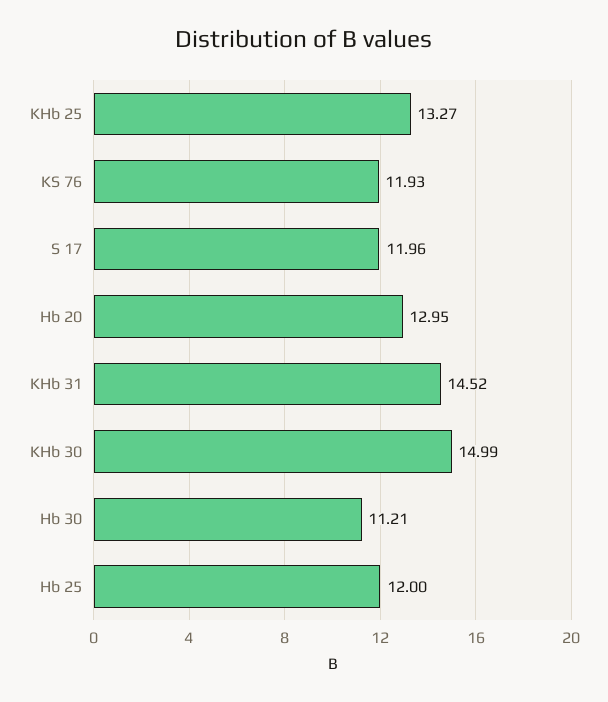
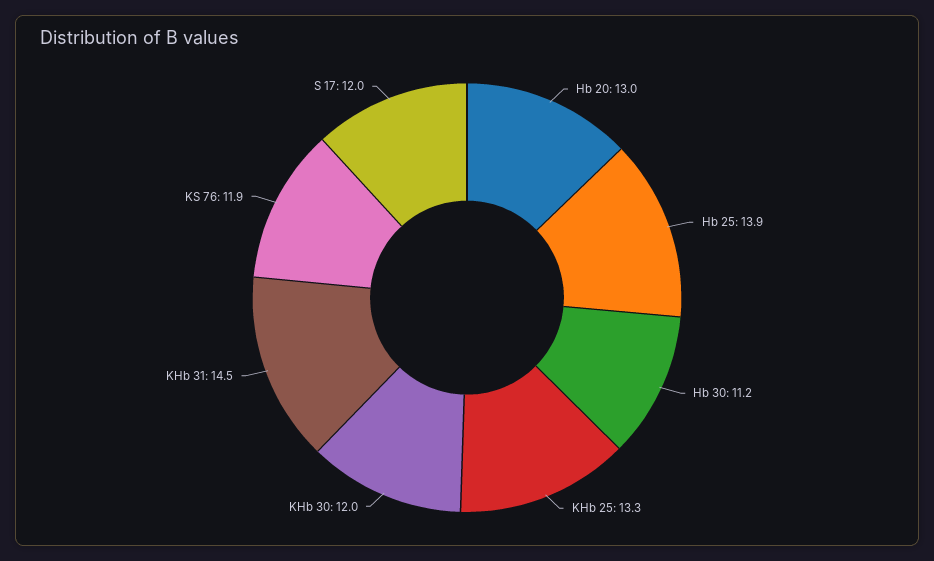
KHb 30: 14.99 -> 12
Hb 25: 12 -> 13.9

